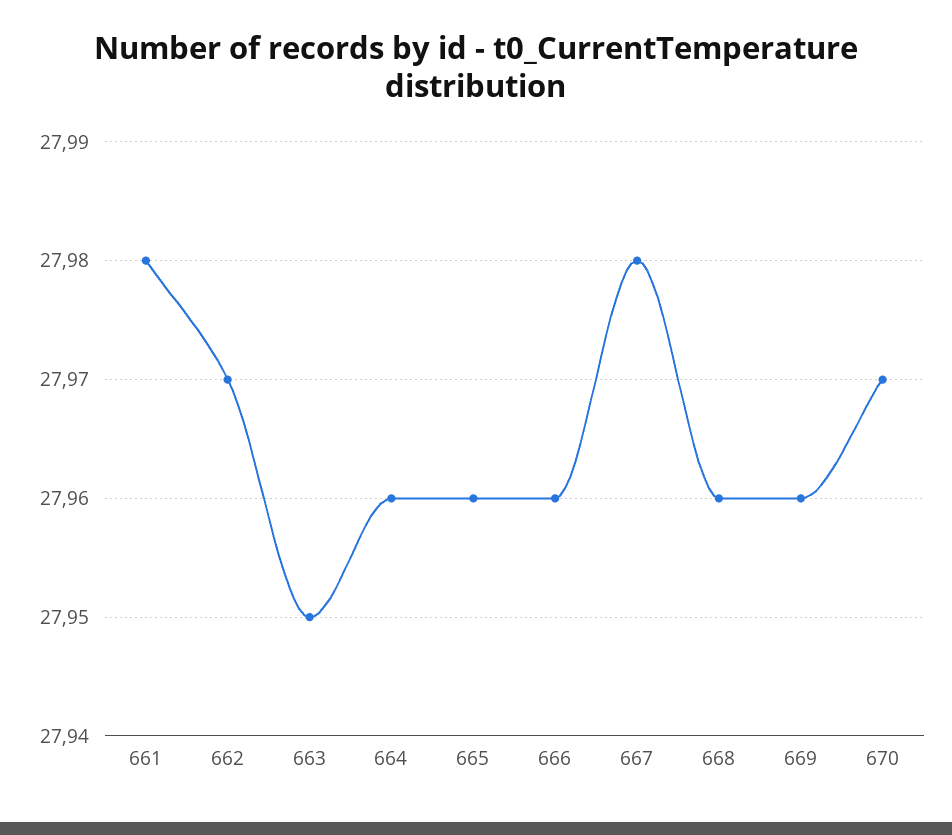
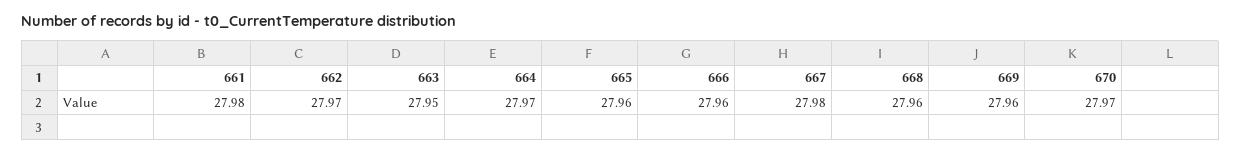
664: 27.96 -> 27.97

